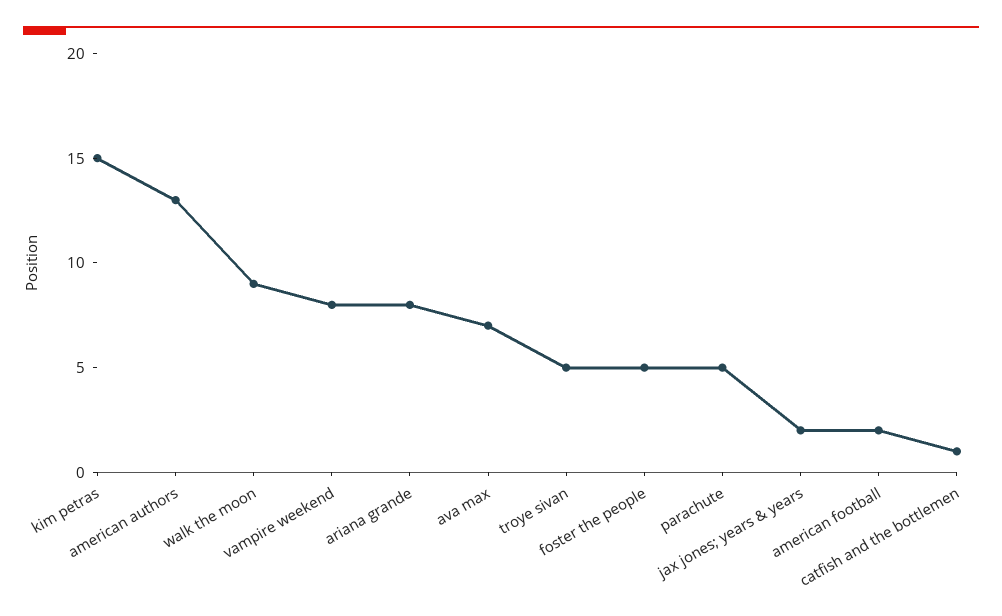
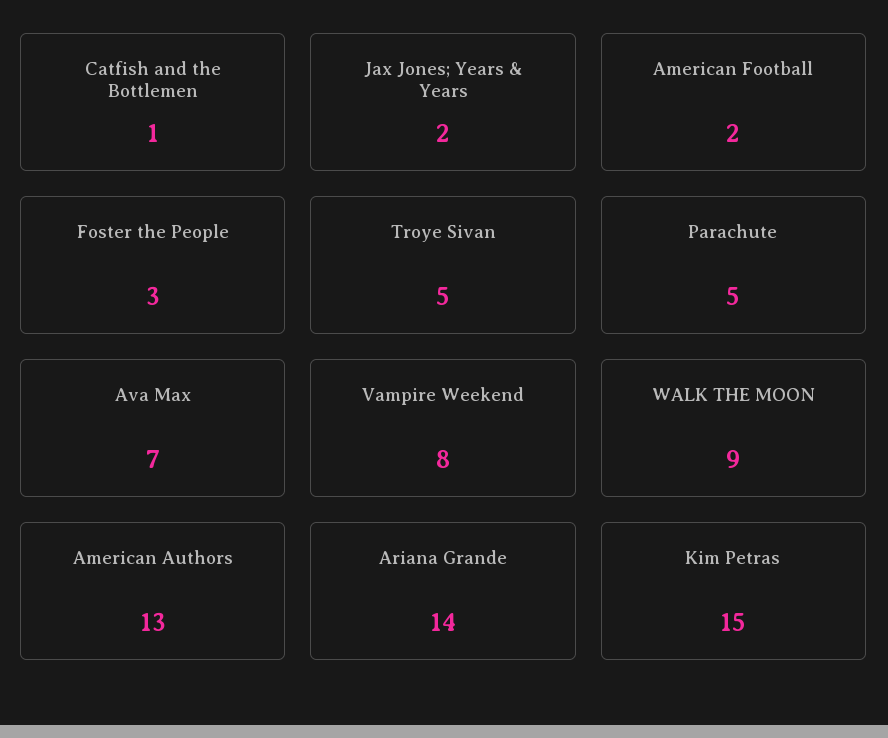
ariana grande: 8 -> 14
foster the people: 5 -> 3

